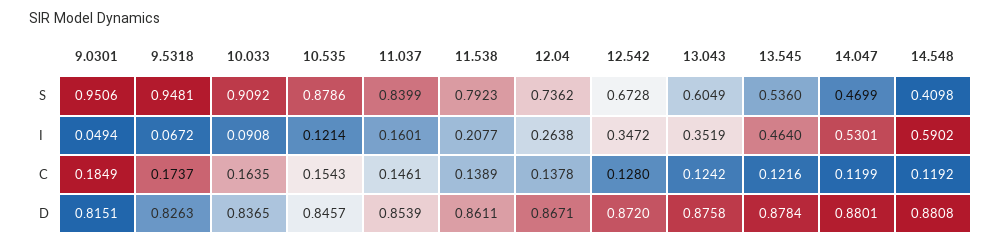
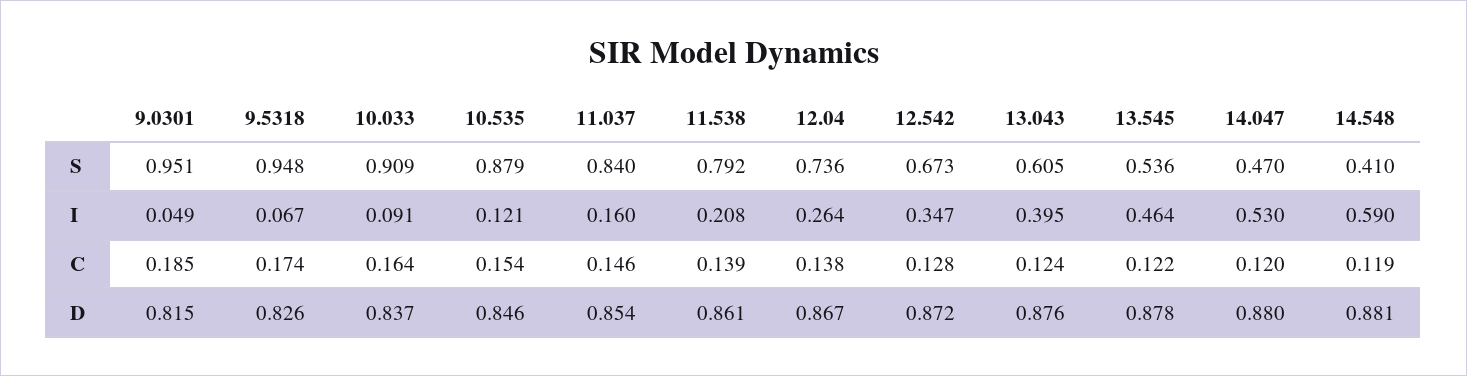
13.043, I: 0.3519 -> 0.395

